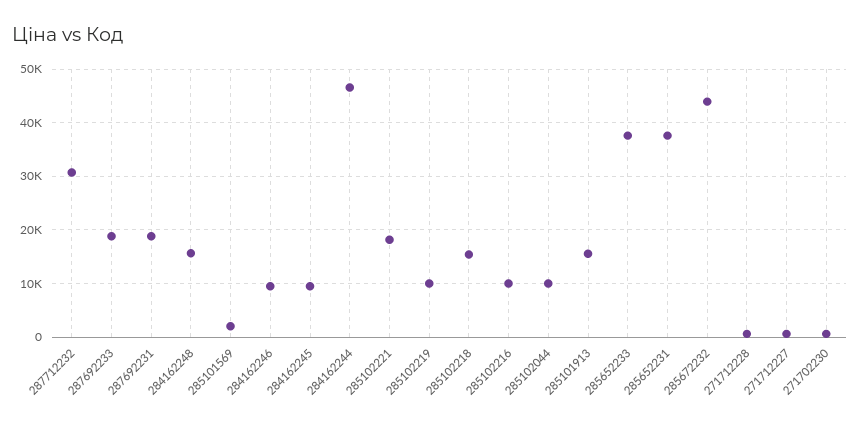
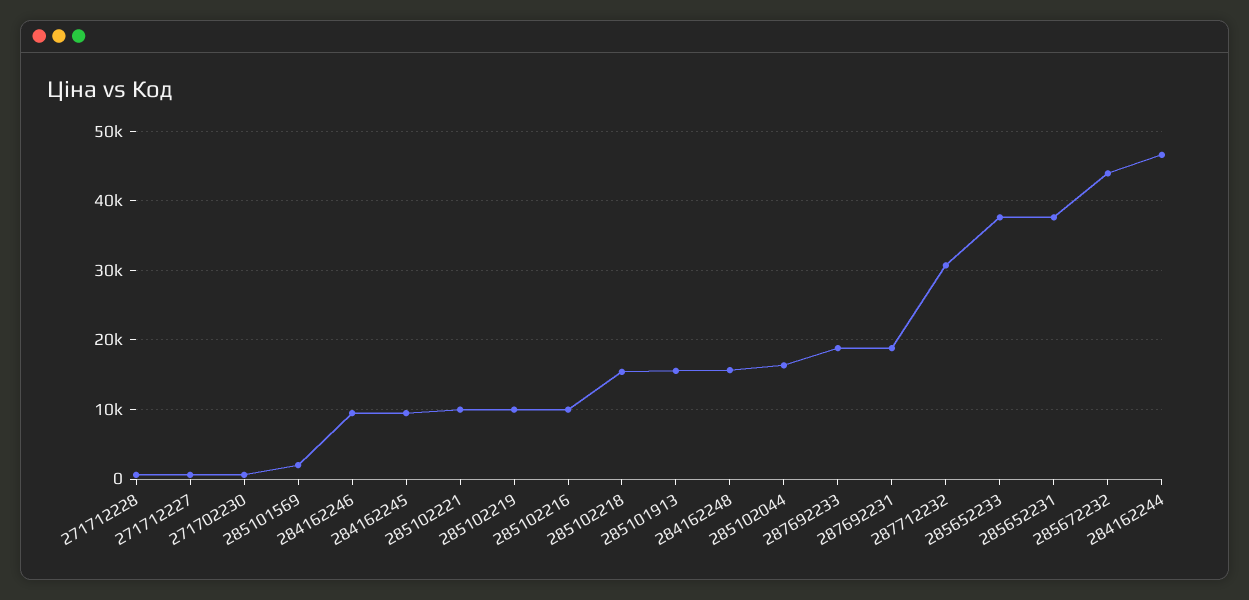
285102221: 18000 -> 10000
285102044: 10000 -> 16000

